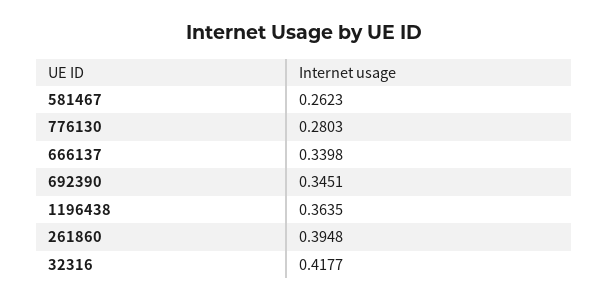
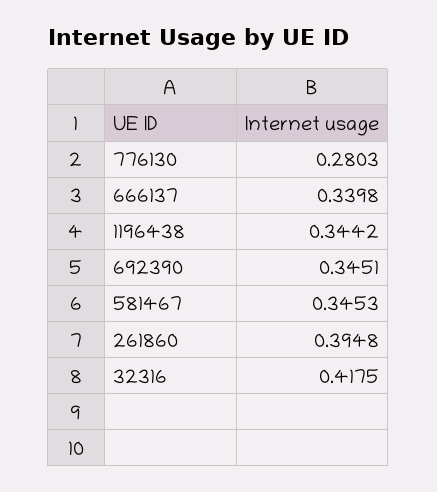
581467: 0.2623 -> 0.3453
1196438: 0.3635 -> 0.3442
32316: 0.4177 -> 0.4175

